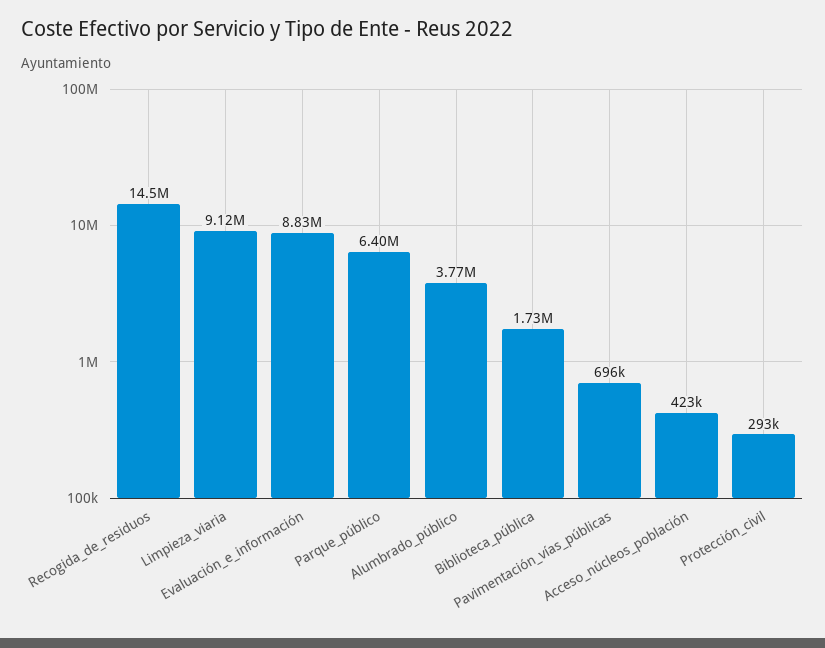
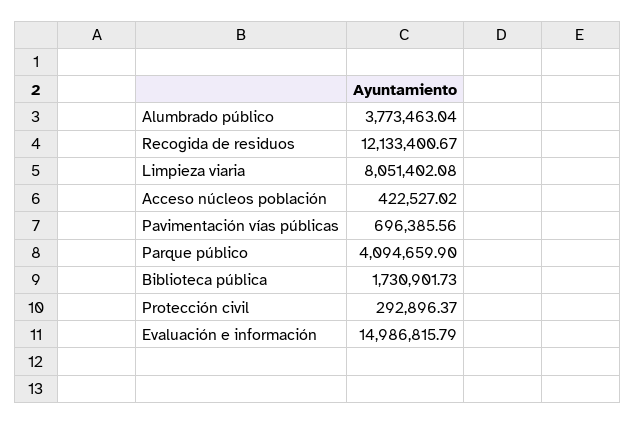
Recogida_de_residuos: 14500000 -> 12133400.67
Limpieza_viaria: 9120000 -> 8051402.08
Evaluación_e_información: 8830000 -> 14986815.79
Parque_público: 6400000 -> 4094659.9

